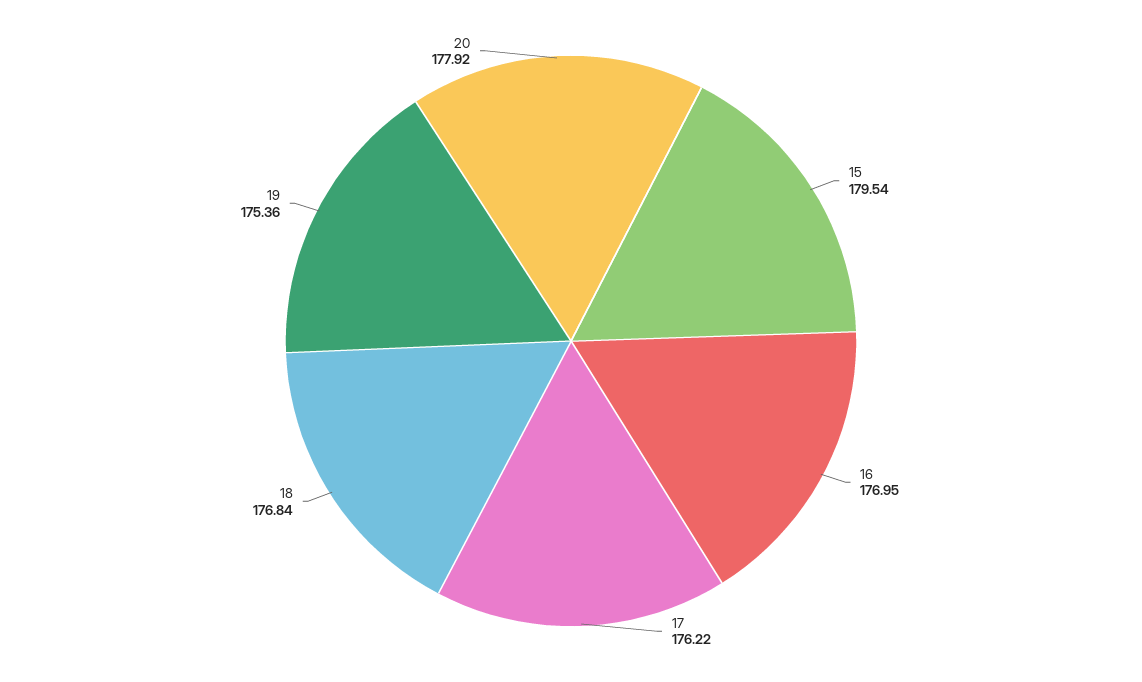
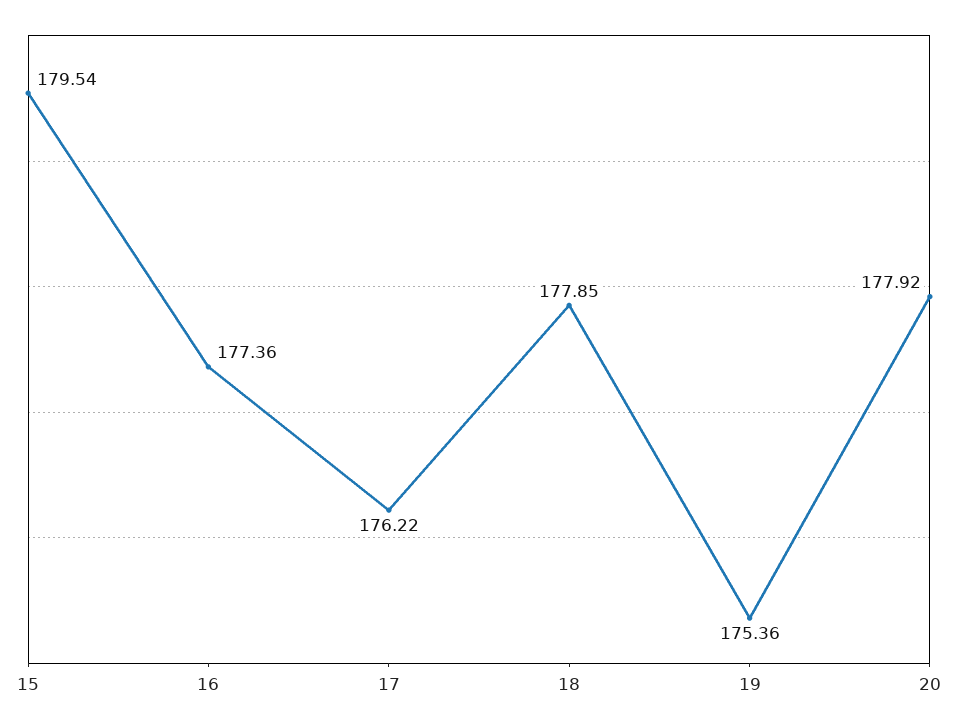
16: 176.95 -> 177.36
18: 176.84 -> 177.85

